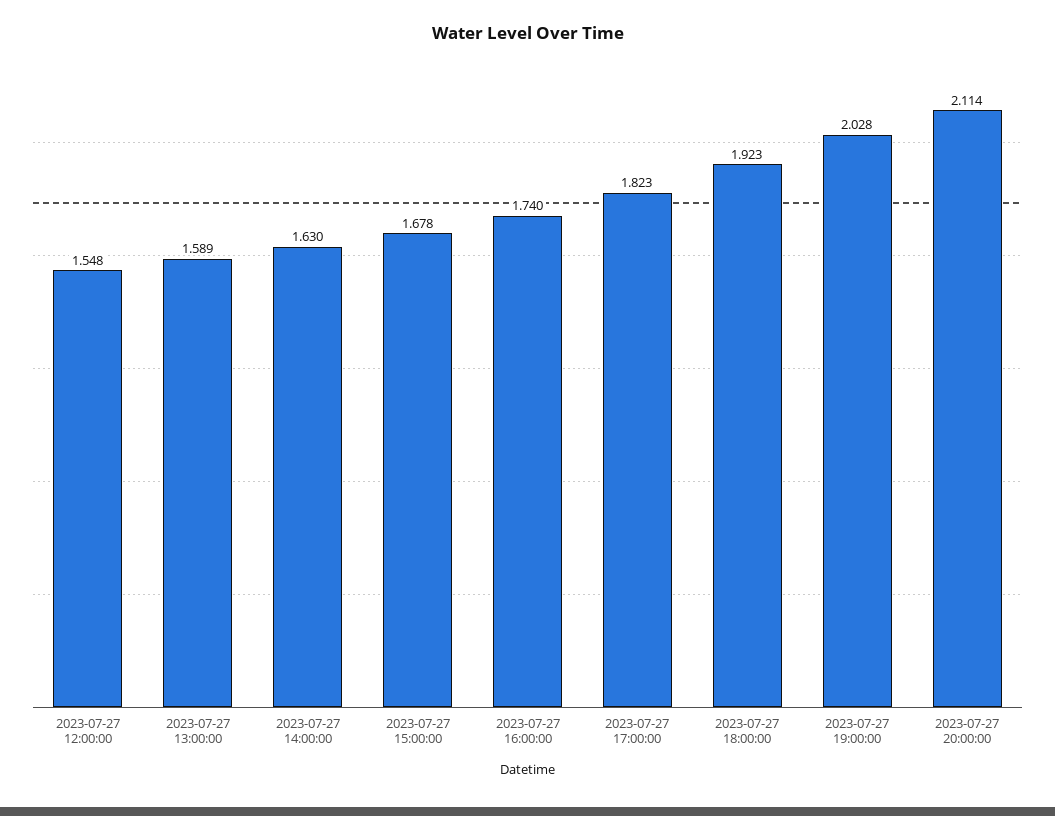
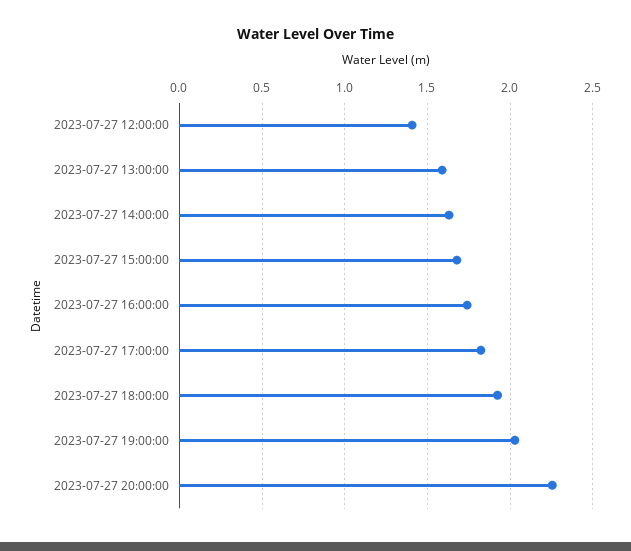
2023-07-27 12:00:00: 1.548 -> 1.4
2023-07-27 20:00:00: 2.114 -> 2.25

